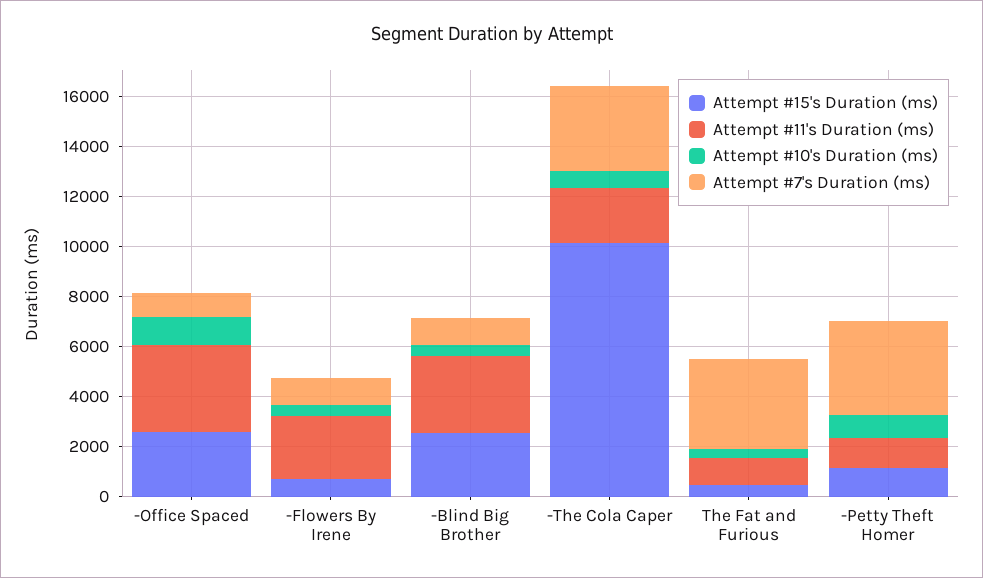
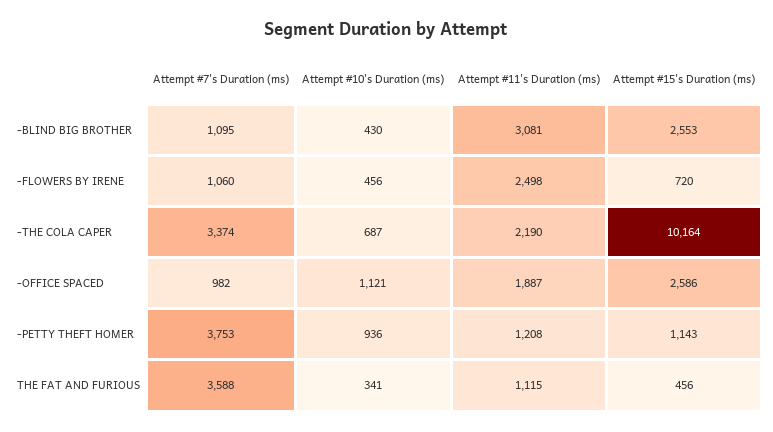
Attempt #11's Duration (ms), -Office Spaced: 3500 -> 1887

